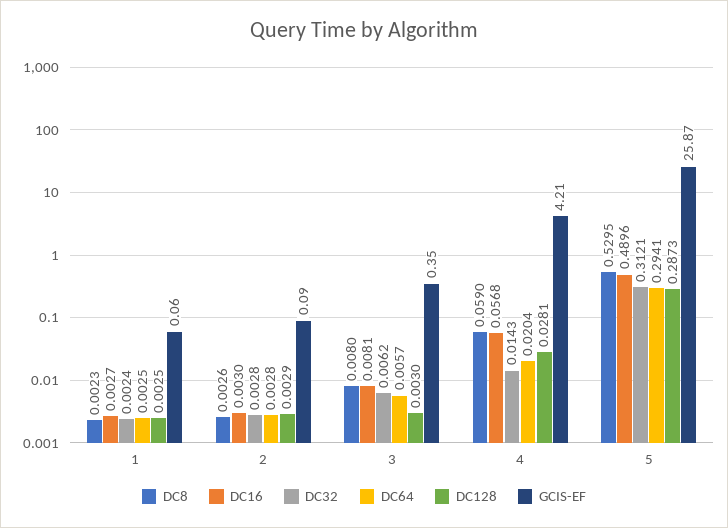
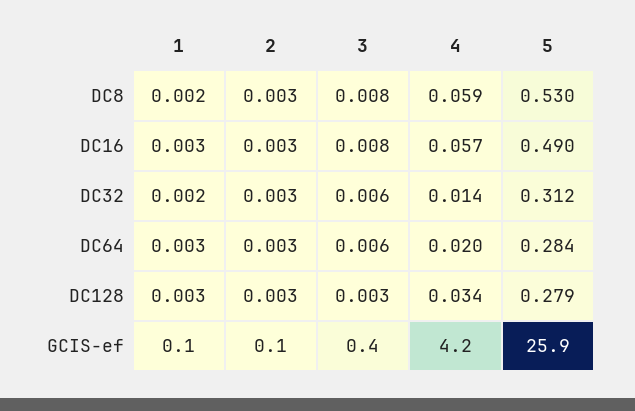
DC128, 4: 0.0281 -> 0.034
DC64, 5: 0.2941 -> 0.284
DC128, 5: 0.2873 -> 0.279

